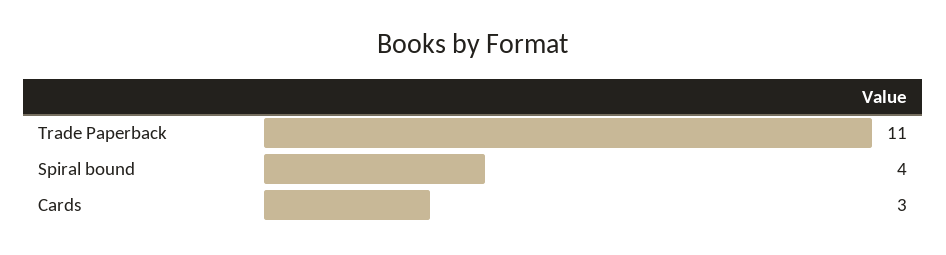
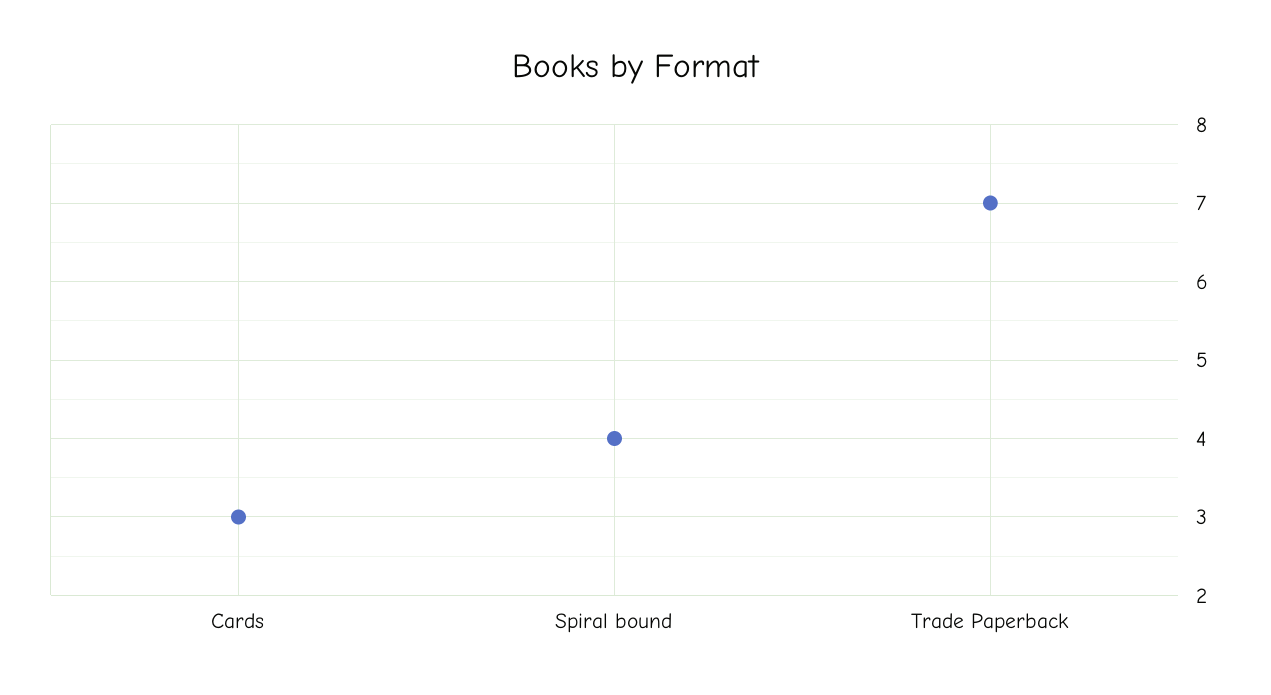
Trade Paperback: 11 -> 7

